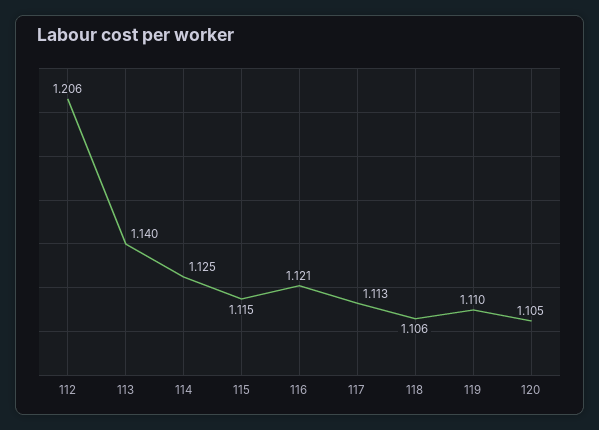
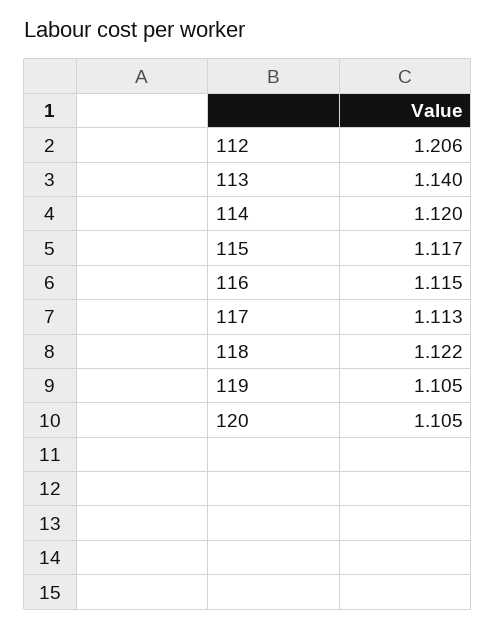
114: 1.125 -> 1.12
115: 1.115 -> 1.117
116: 1.121 -> 1.115
118: 1.106 -> 1.122
119: 1.11 -> 1.105

